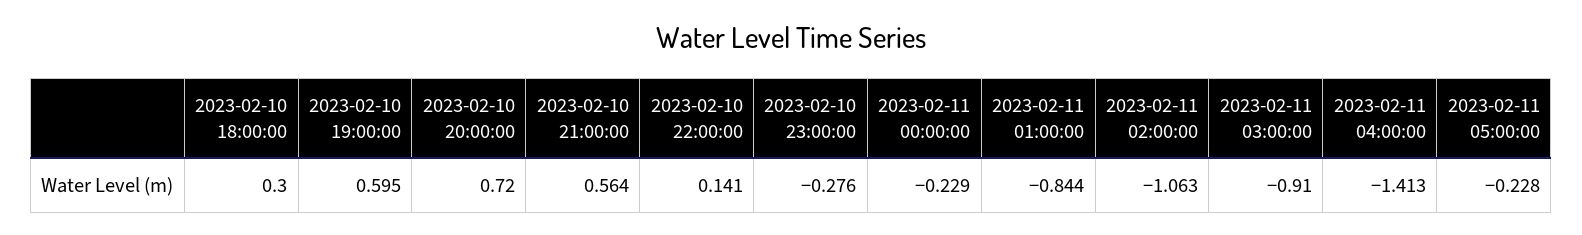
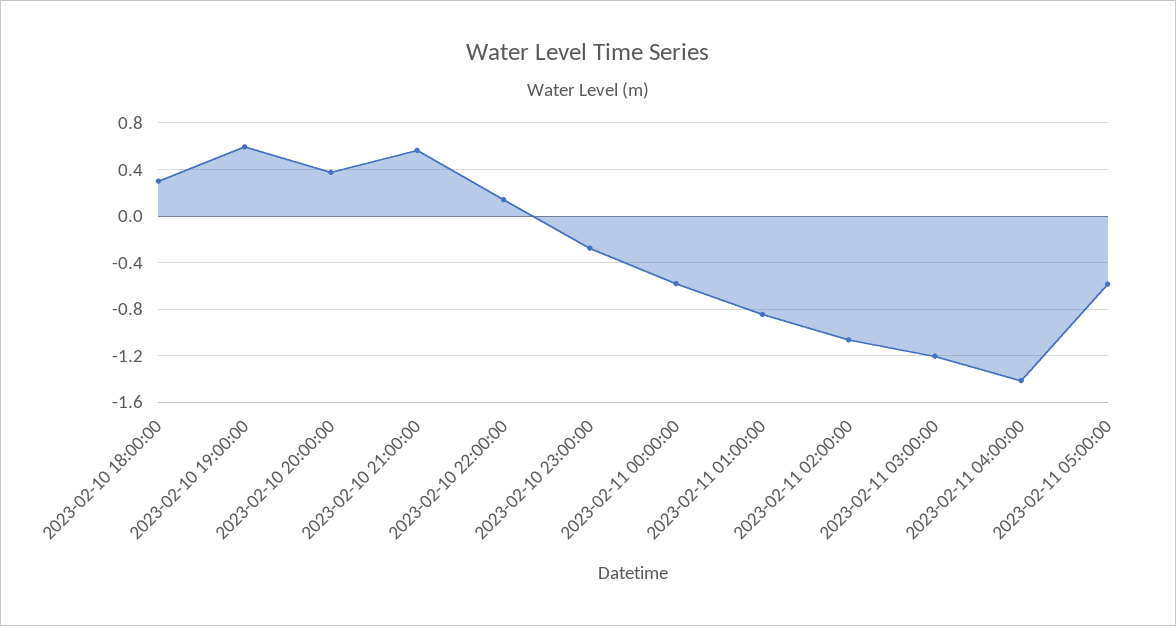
2023-02-10 20:00:00: 0.72 -> 0.4
2023-02-11 00:00:00: -0.229 -> -0.6
2023-02-11 03:00:00: -0.91 -> -1.2
2023-02-11 05:00:00: -0.228 -> -0.6

